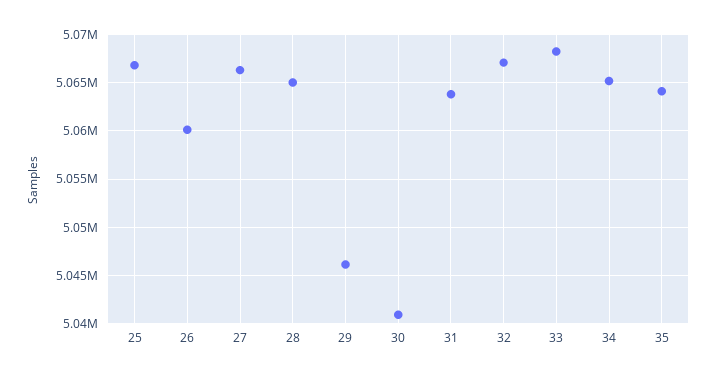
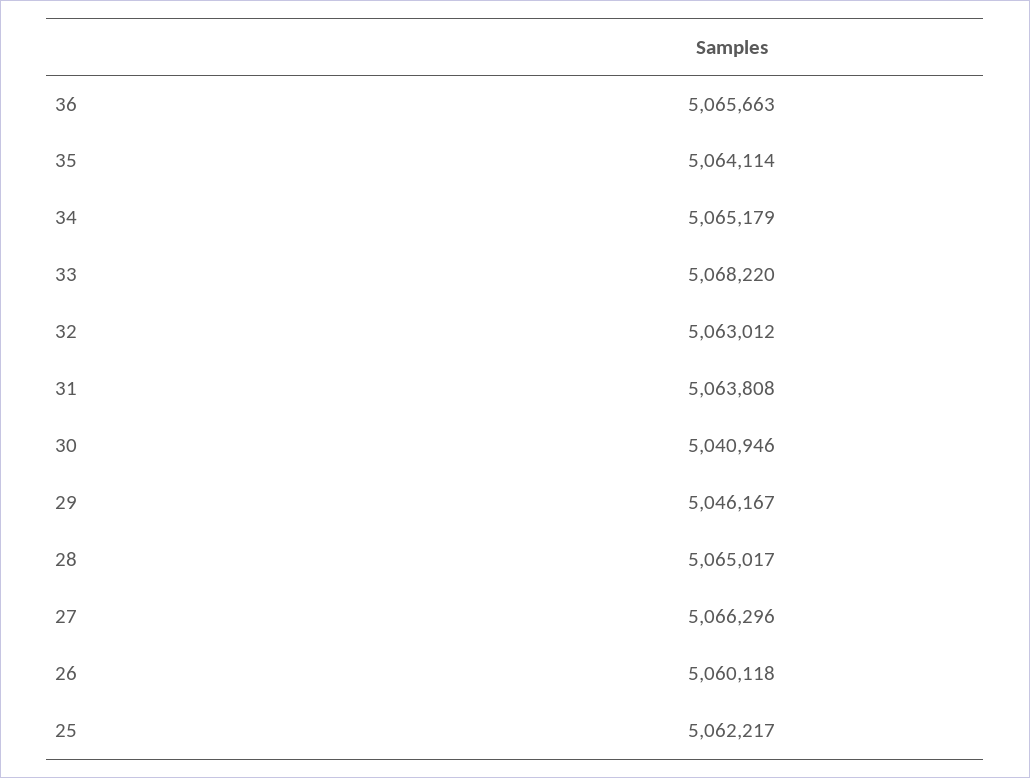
25: 5067000 -> 5062217
32: 5067000 -> 5063012
36: none -> 5065663

